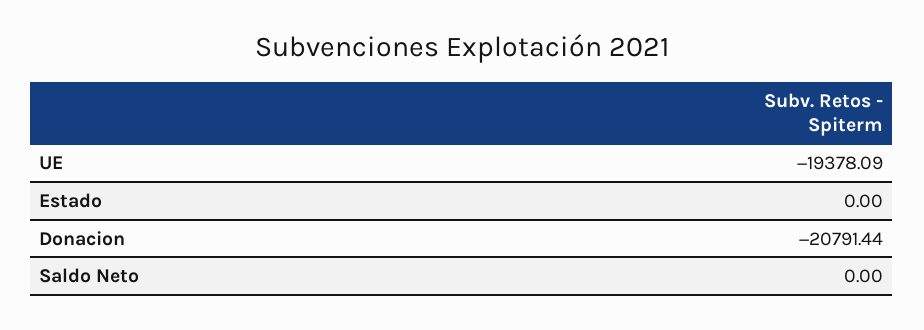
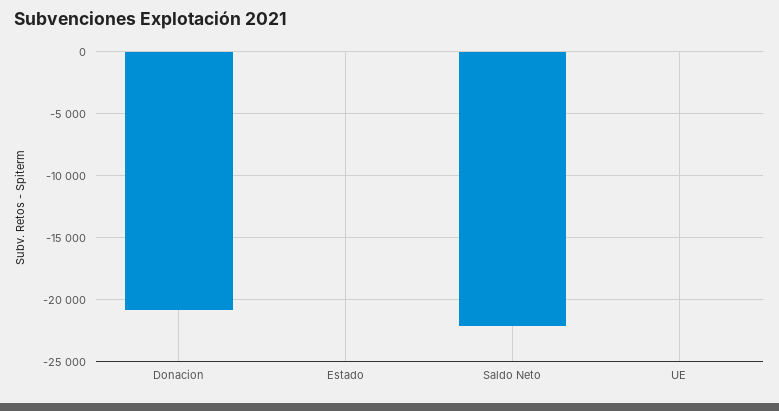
UE: -19378.09 -> 0
Saldo Neto: 0 -> -22000

